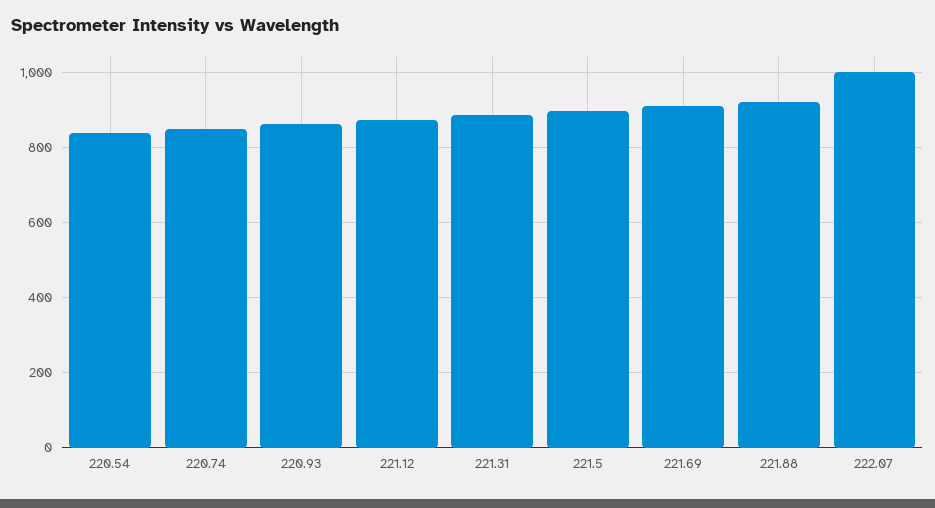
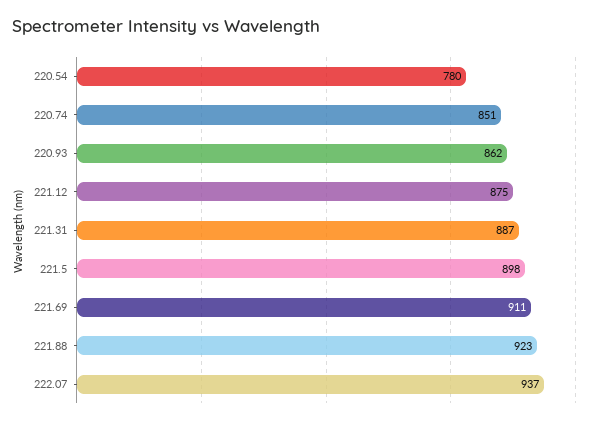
220.54: 840 -> 780
222.07: 1000 -> 937

